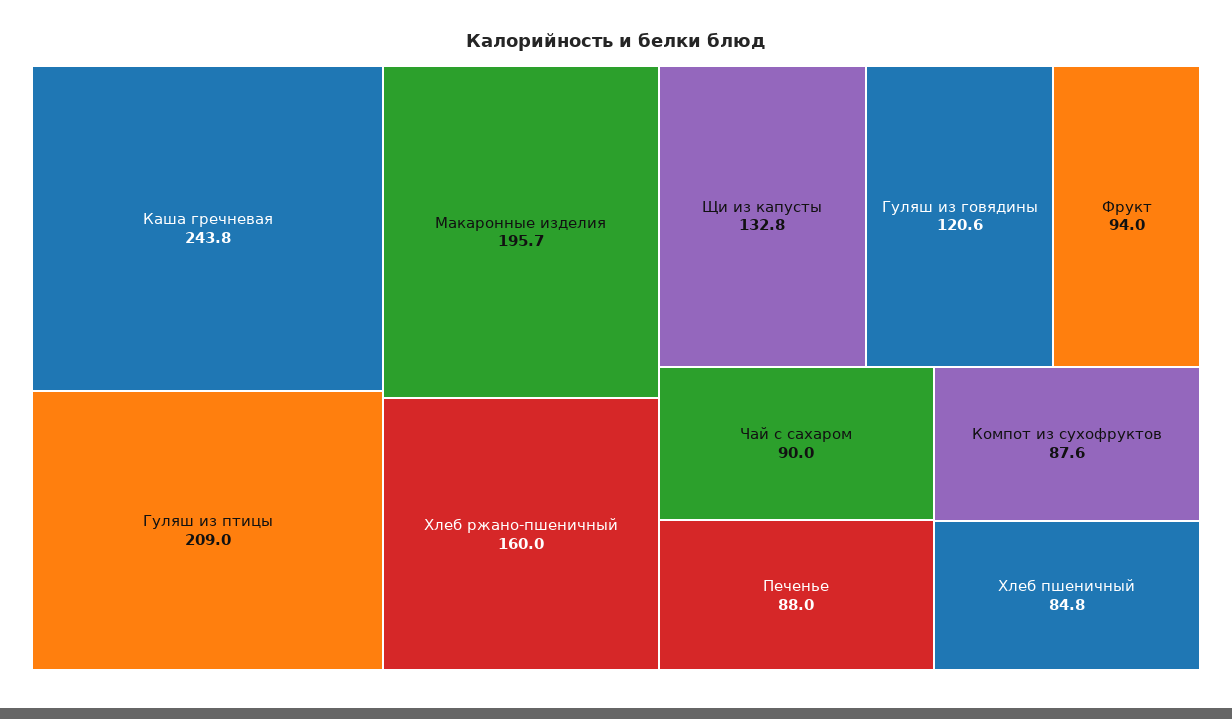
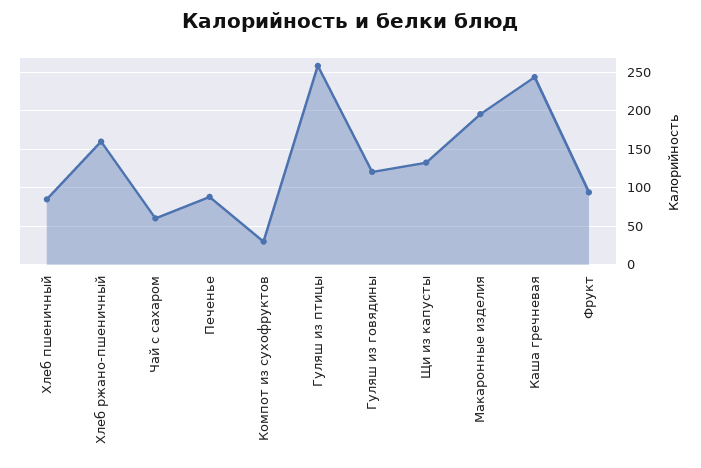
Гуляш из птицы: 209 -> 260
Чай с сахаром: 90 -> 60
Компот из сухофруктов: 87.6 -> 30

